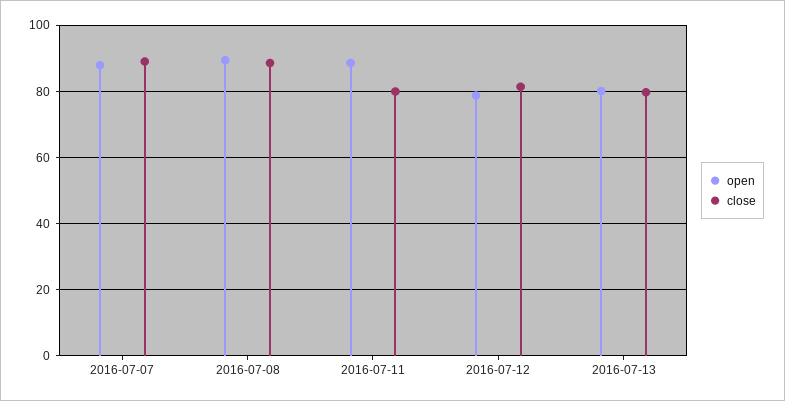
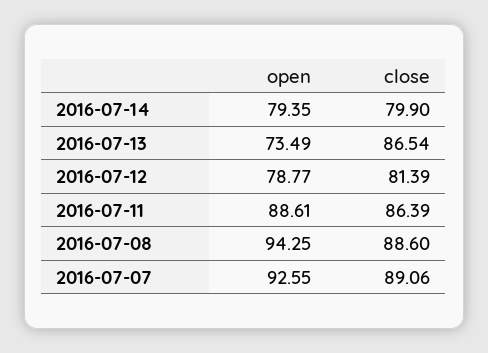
open, 2016-07-07: 88 -> 92.55
open, 2016-07-08: 90 -> 94.25
close, 2016-07-11: 80 -> 86.39
open, 2016-07-13: 80 -> 73.49
close, 2016-07-13: 80 -> 86.54
open, 2016-07-14: none -> 79.35
close, 2016-07-14: none -> 79.9

